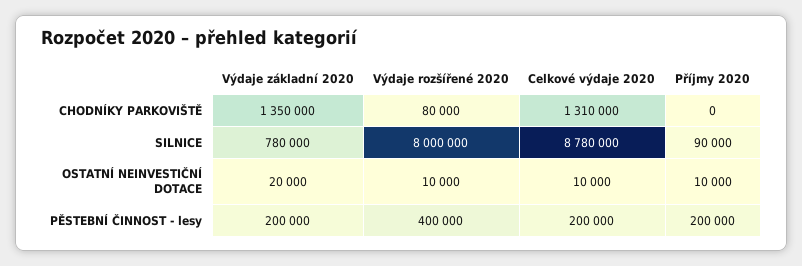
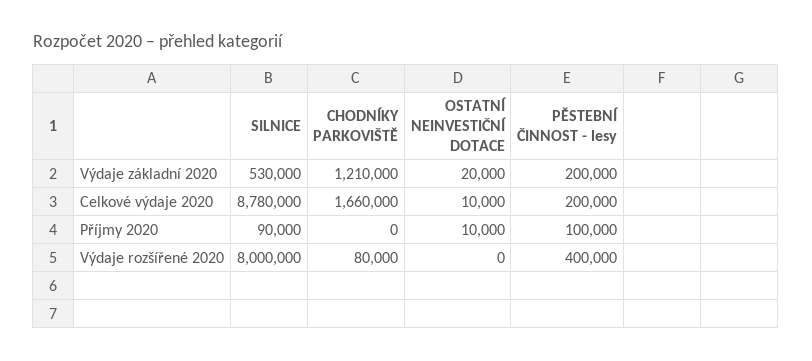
Výdaje základní 2020, CHODNÍKY PARKOVIŠTĚ: 1350000 -> 1210000
Celkové výdaje 2020, CHODNÍKY PARKOVIŠTĚ: 1310000 -> 1660000
Výdaje základní 2020, SILNICE: 780000 -> 530000
Výdaje rozšířené 2020, OSTATNÍ NEINVESTIČNÍ DOTACE: 10000 -> 0
Příjmy 2020, PĚSTEBNÍ ČINNOST - lesy: 200000 -> 100000

